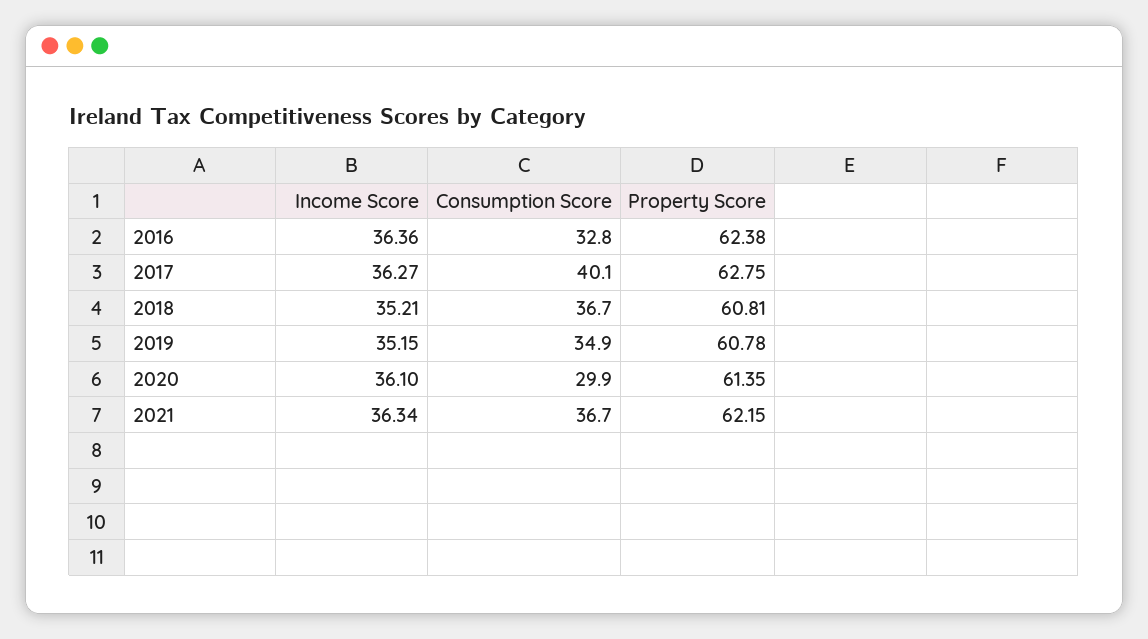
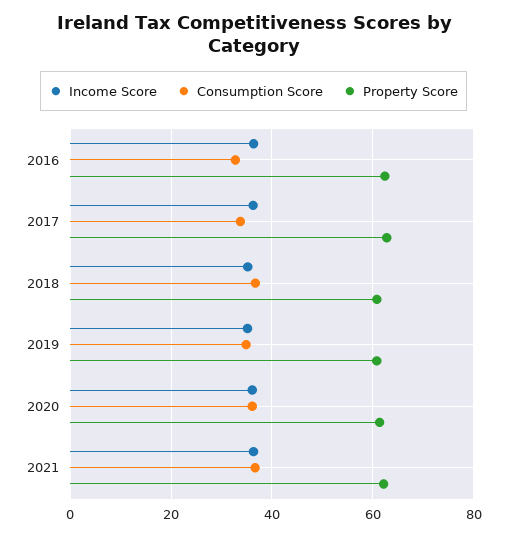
Consumption Score, 2017: 40.1 -> 34
Consumption Score, 2020: 29.9 -> 36

